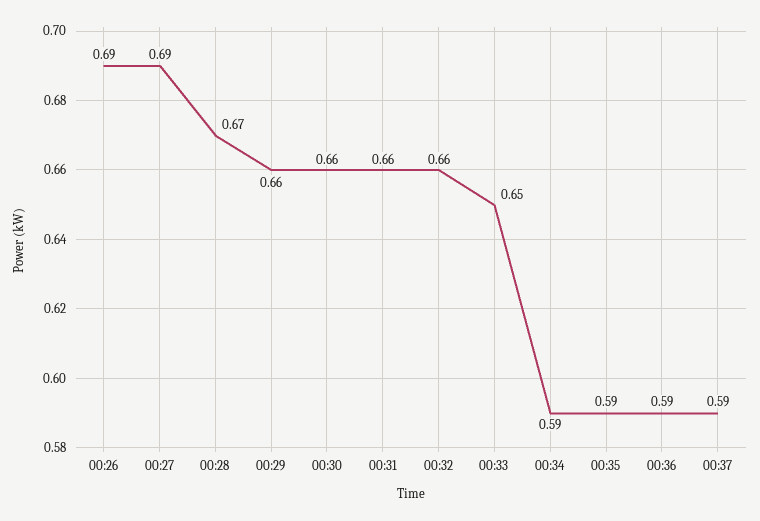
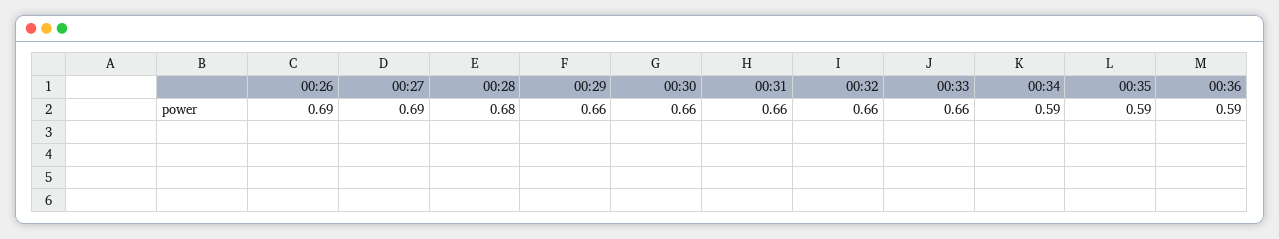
00:28: 0.67 -> 0.68
00:33: 0.65 -> 0.66
00:37: 0.59 -> none

